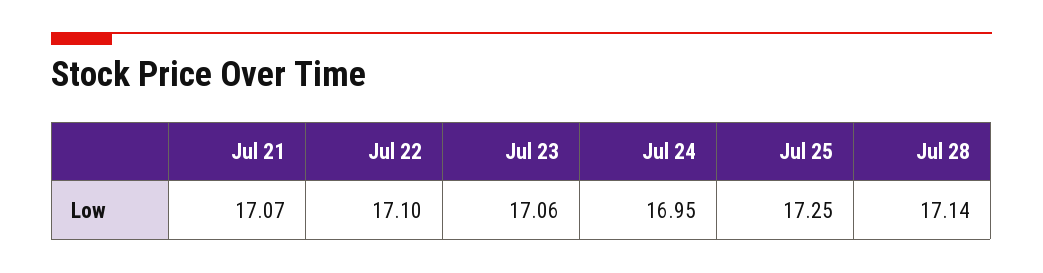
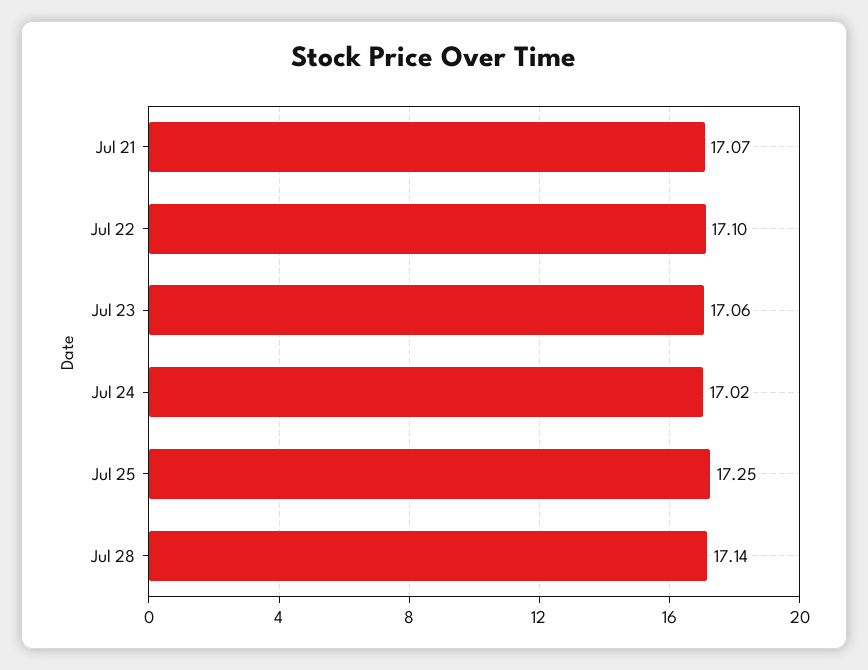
Jul 24: 16.95 -> 17.02

